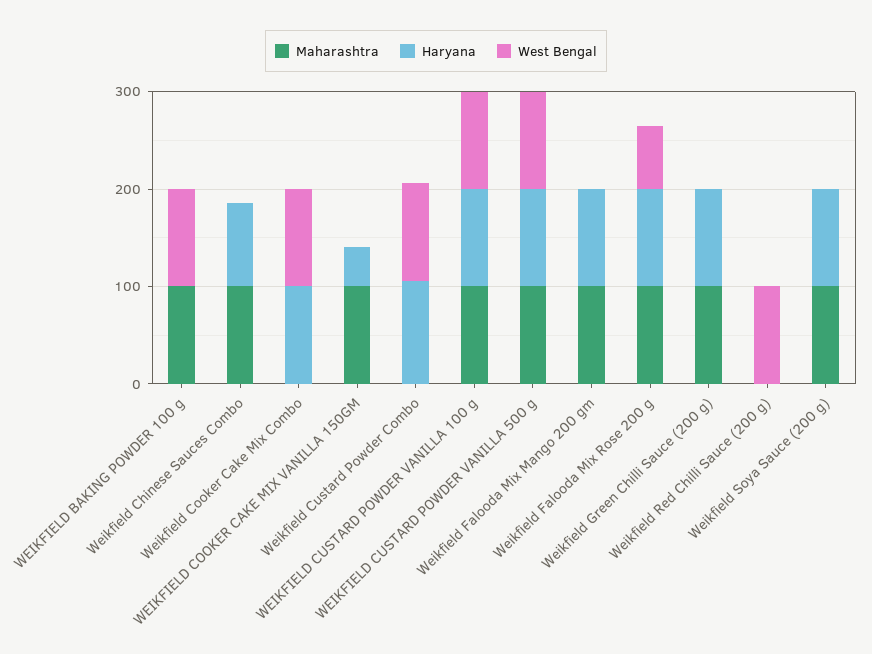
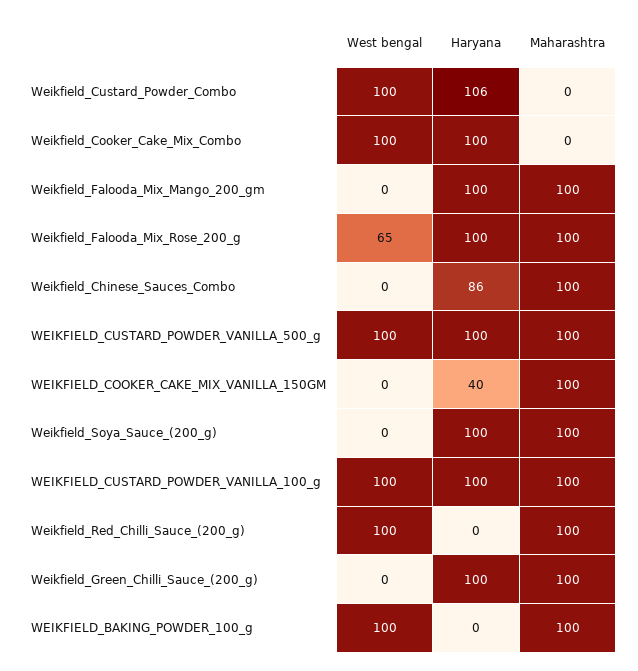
Maharashtra, Weikfield Red Chilli Sauce (200 g): 0 -> 100

